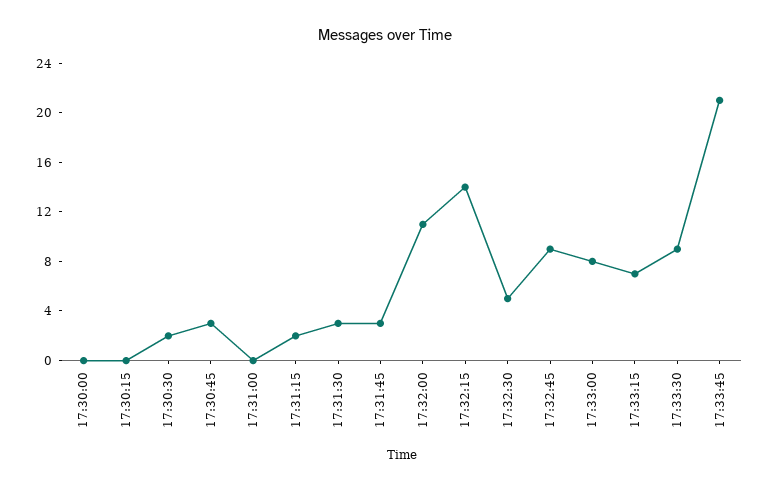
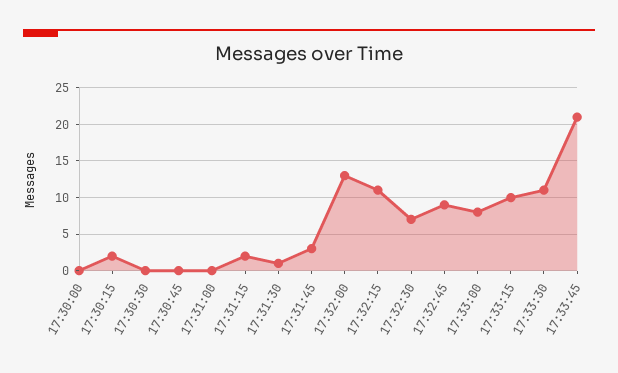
17:30:15: 0 -> 2
17:30:30: 2 -> 0
17:30:45: 3 -> 0
17:31:30: 3 -> 1
17:32:00: 11 -> 13
17:32:15: 14 -> 11
17:32:30: 5 -> 7
17:33:15: 7 -> 10
17:33:30: 9 -> 11

